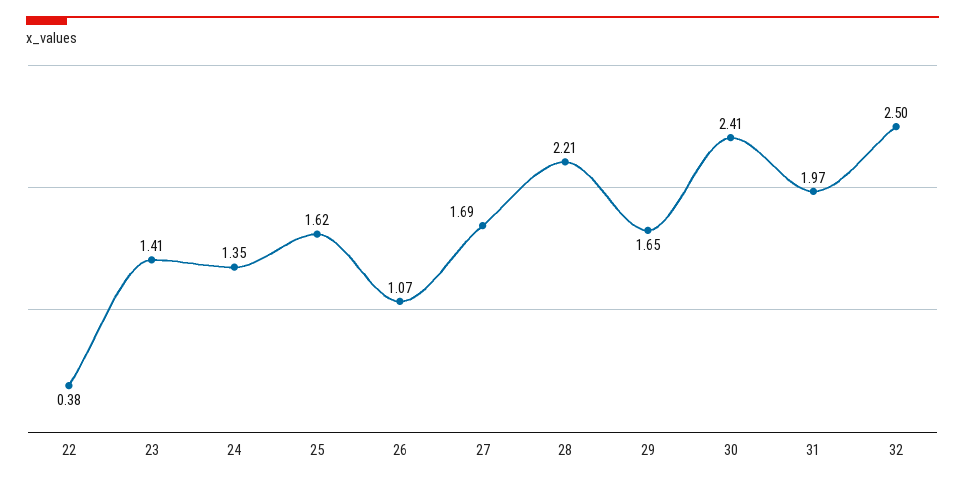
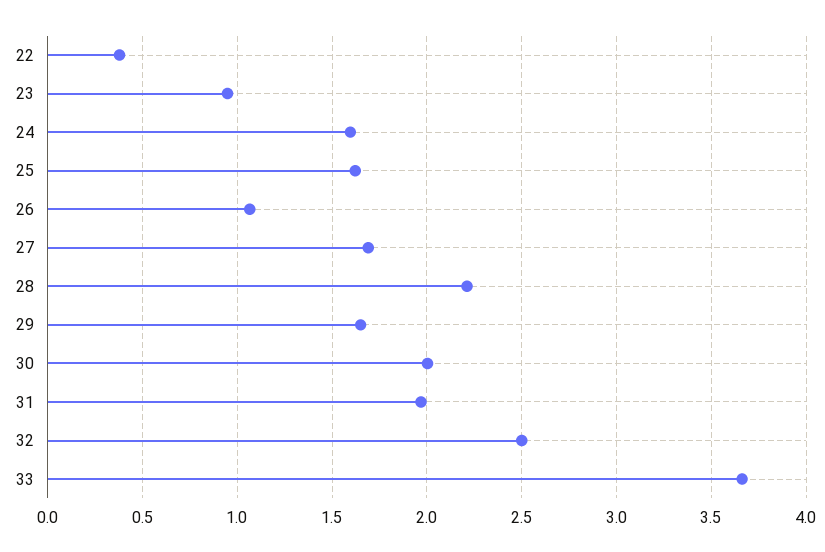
23: 1.41 -> 0.95
24: 1.35 -> 1.6
30: 2.41 -> 2
33: none -> 3.65

